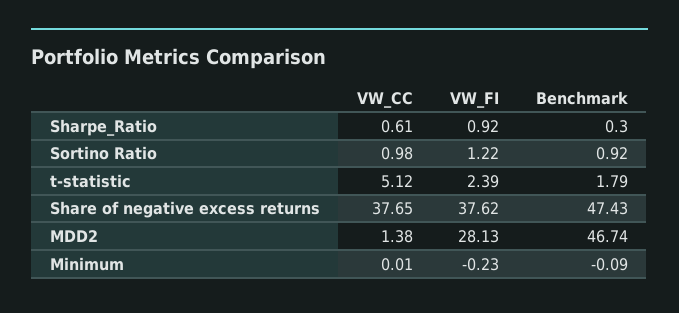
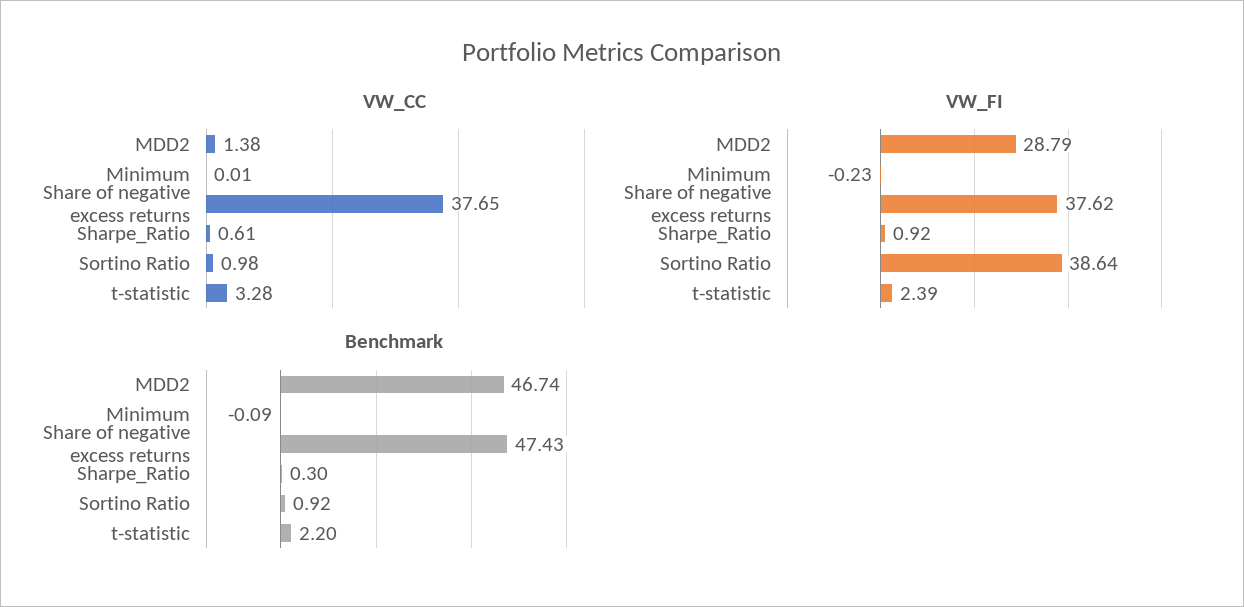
VW_FI, Sortino Ratio: 1.22 -> 38.64
VW_CC, t-statistic: 5.12 -> 3.28
Benchmark, t-statistic: 1.79 -> 2.2
VW_FI, MDD2: 28.13 -> 28.79

